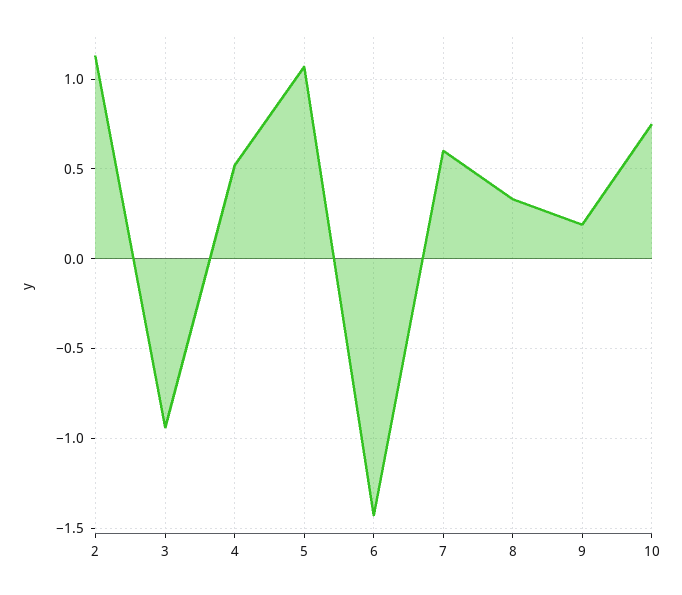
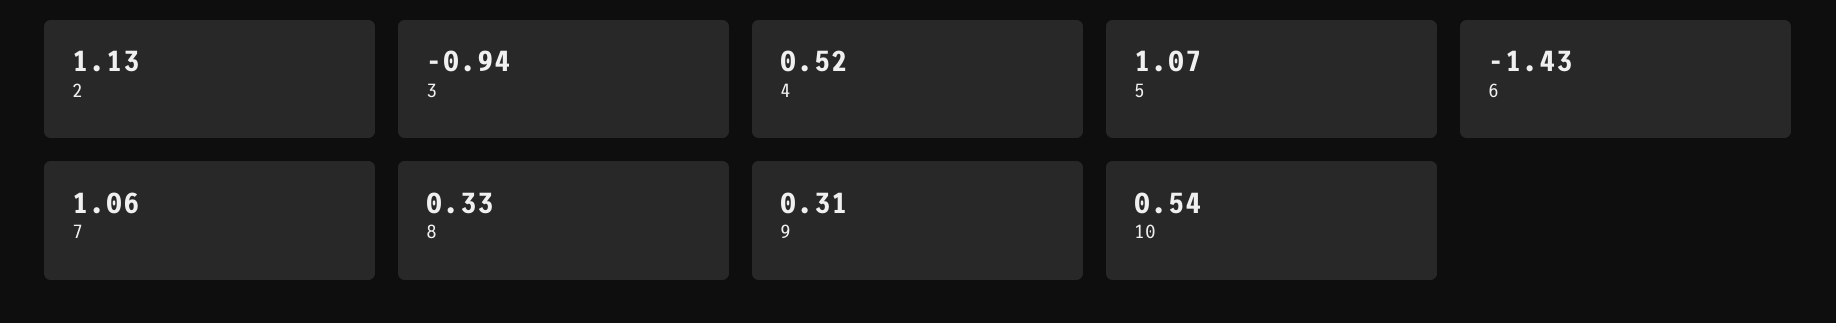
7: 0.6 -> 1.06
9: 0.2 -> 0.31
10: 0.75 -> 0.54

